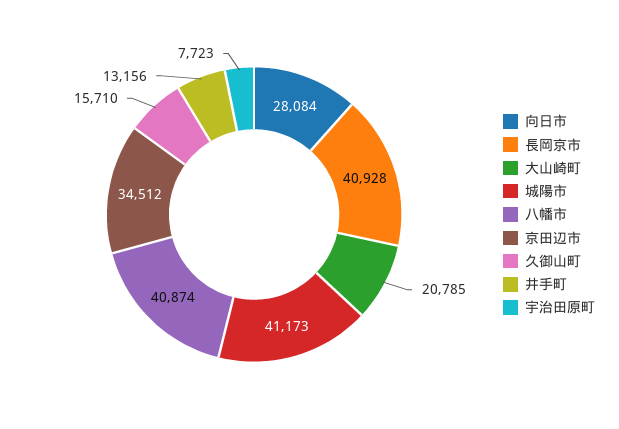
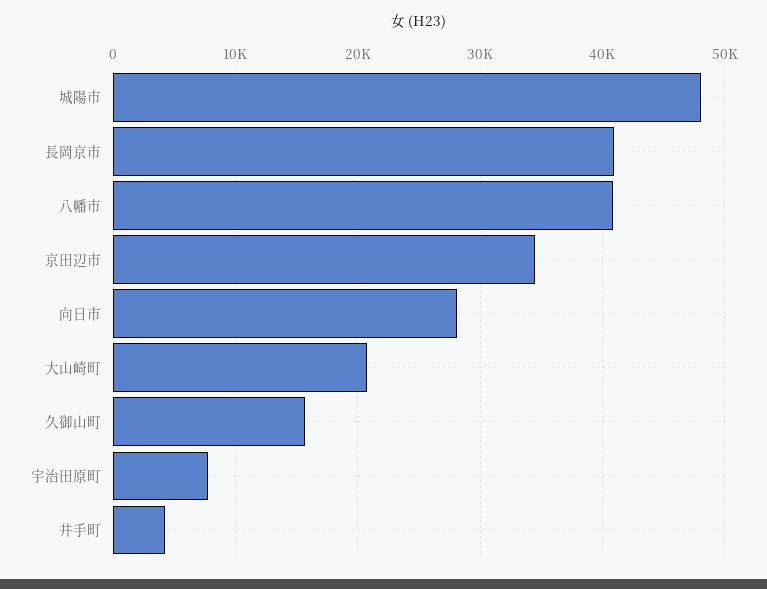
城陽市: 41173 -> 48000
井手町: 13156 -> 4000

